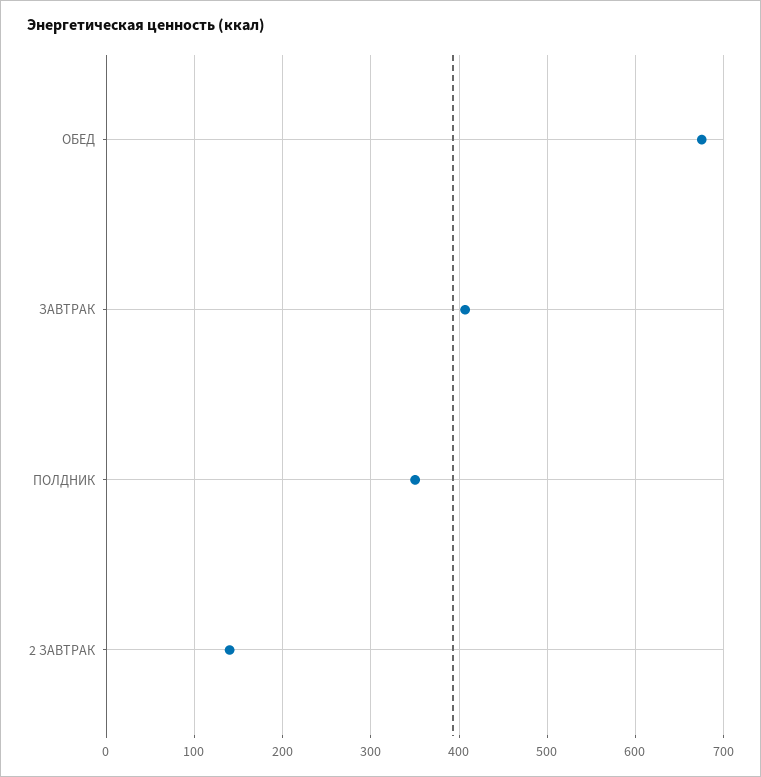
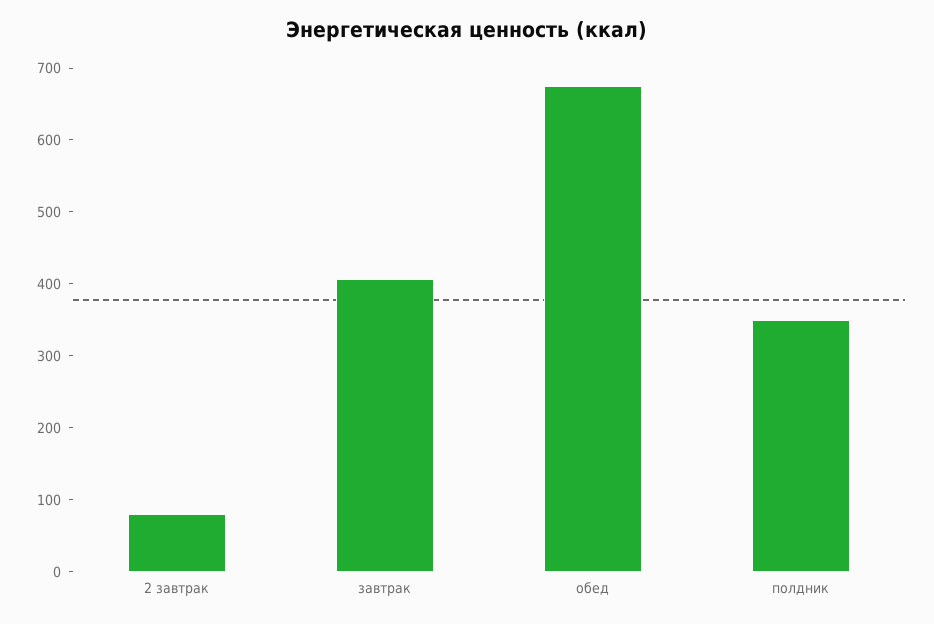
2 ЗАВТРАК: 140 -> 80

